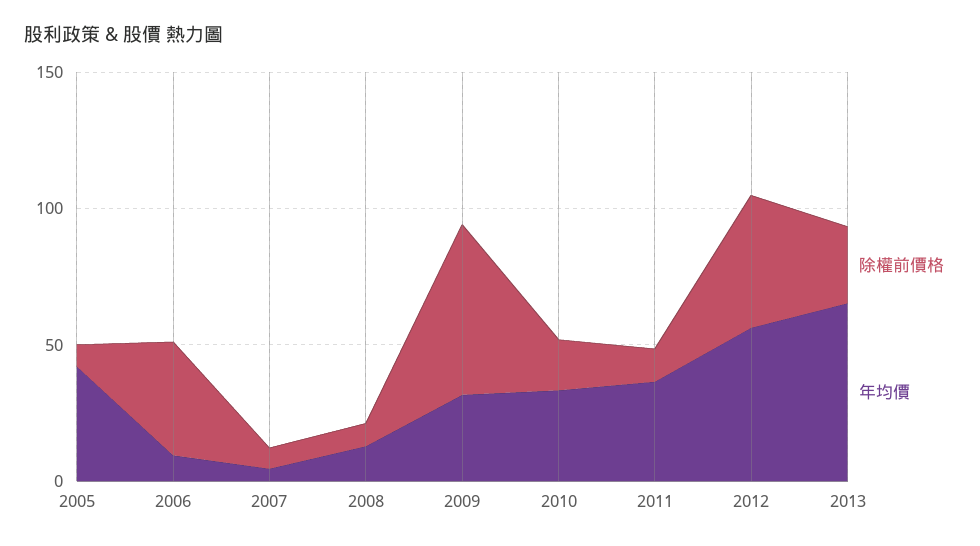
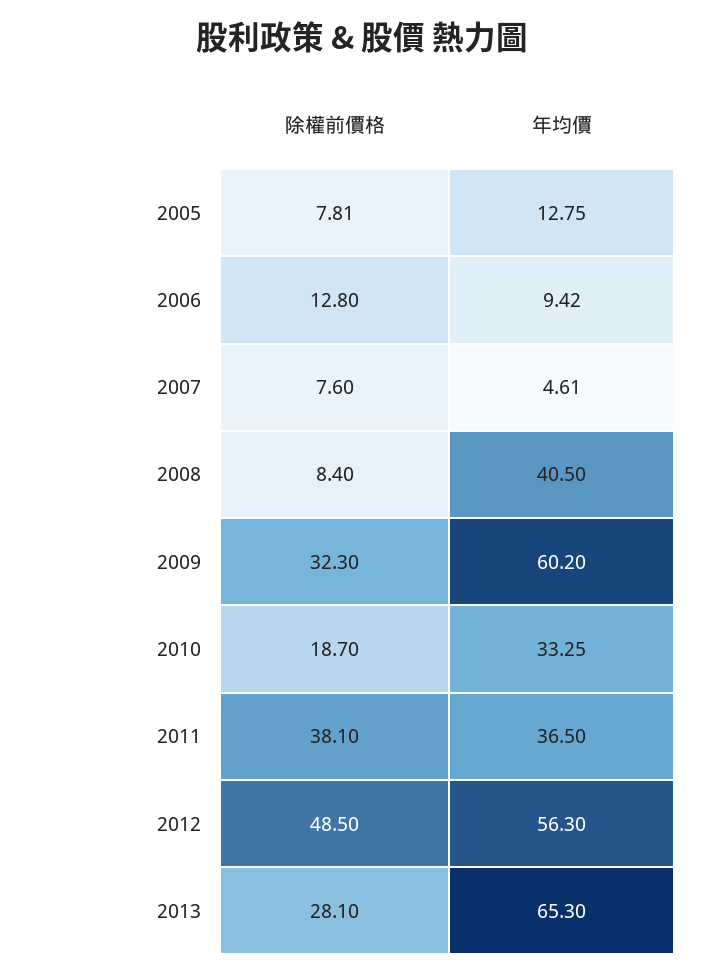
年均價, 2005: 40 -> 12.75
除權前價格, 2006: 40 -> 12.8
年均價, 2008: 10 -> 40.5
除權前價格, 2009: 60 -> 32.3
年均價, 2009: 30 -> 60.2
除權前價格, 2011: 10 -> 38.1

